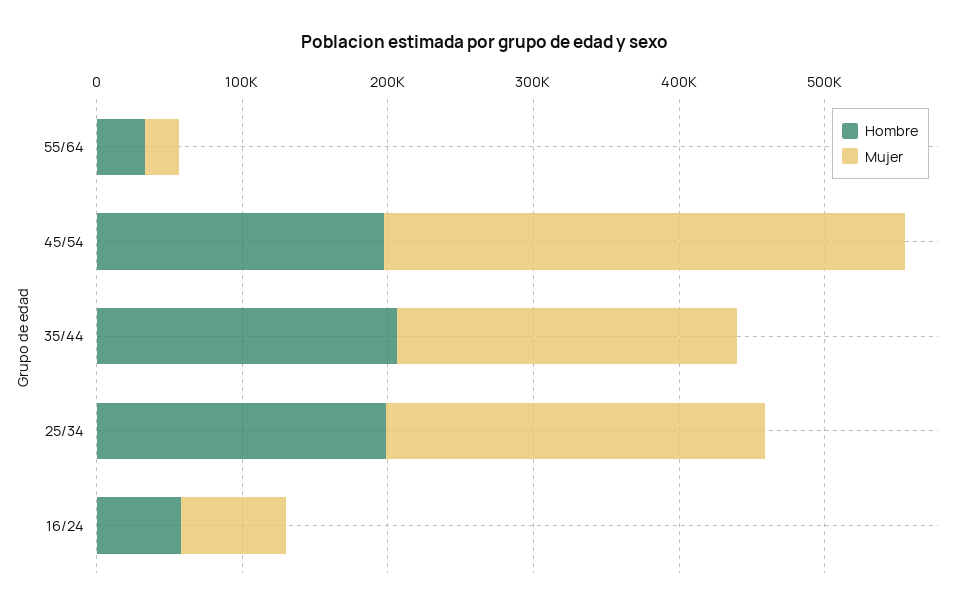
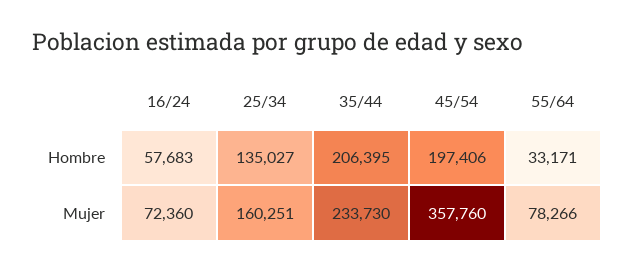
Mujer, 55/64: 20000 -> 78266
Hombre, 25/34: 200000 -> 135027
Mujer, 25/34: 260000 -> 160251

